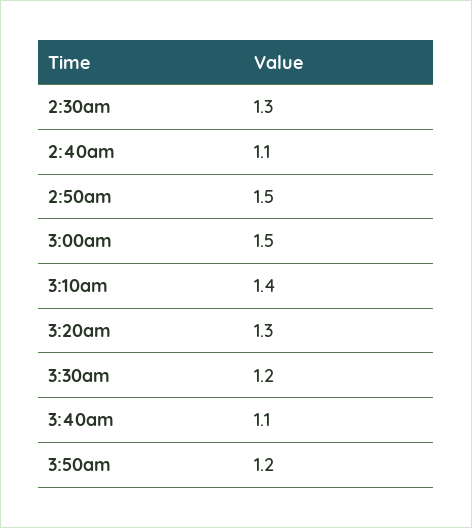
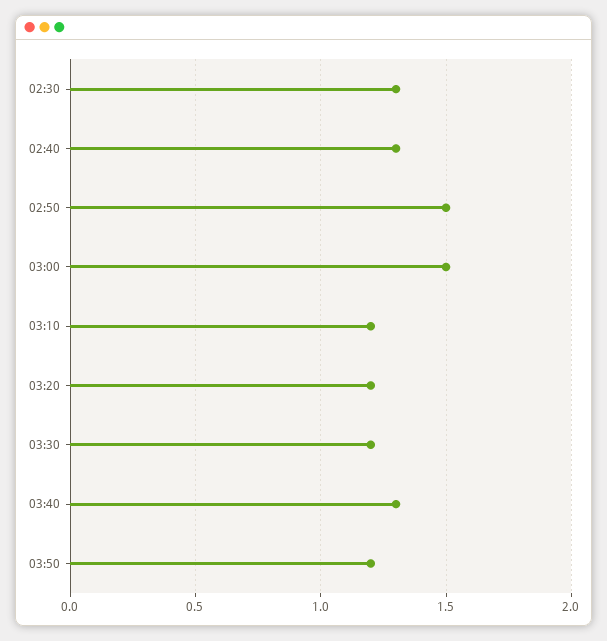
2:40am: 1.1 -> 1.3
3:10am: 1.4 -> 1.2
3:20am: 1.3 -> 1.2
3:40am: 1.1 -> 1.3

